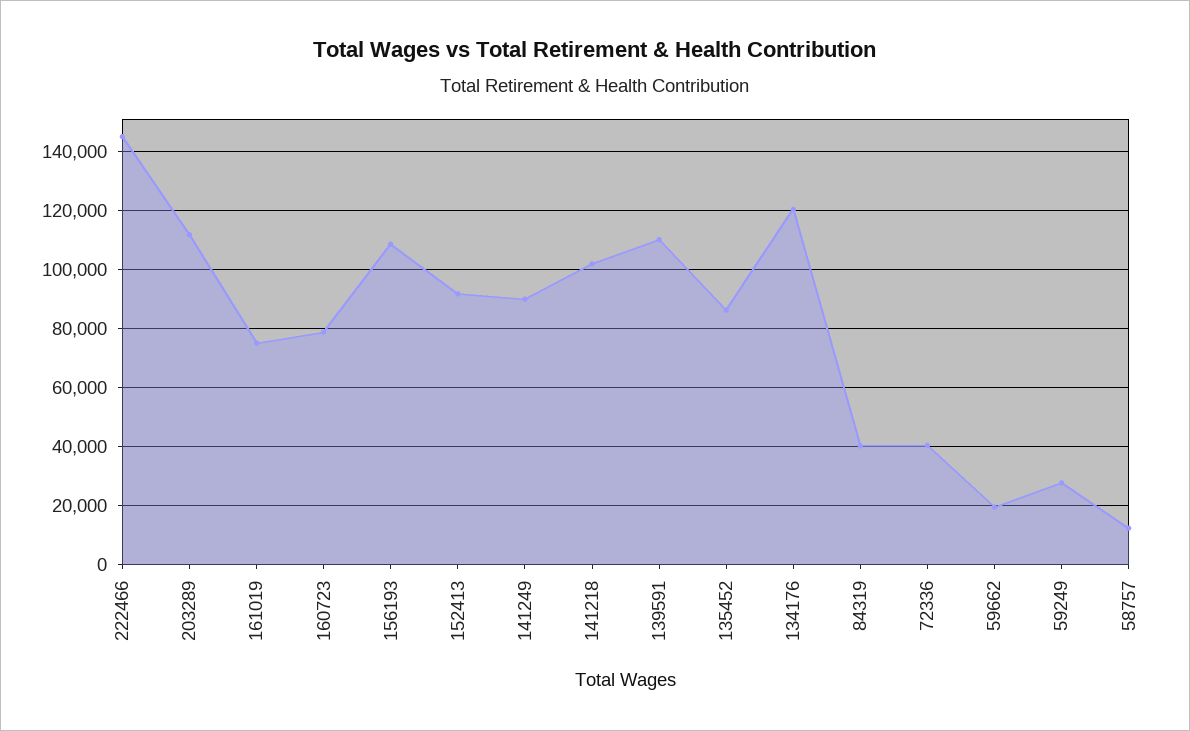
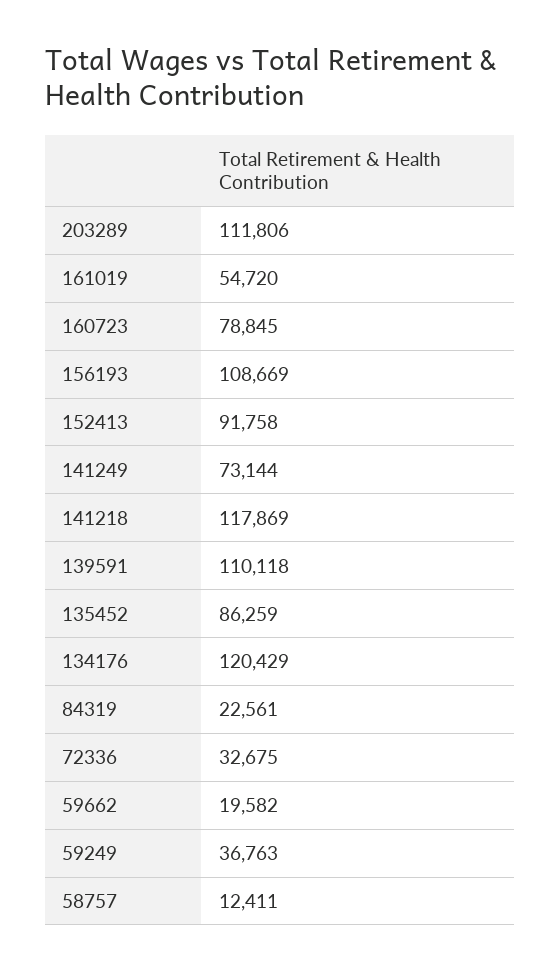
222466: 145000 -> none
161019: 75000 -> 54720
141249: 90000 -> 73144
141218: 102500 -> 117869
84319: 40000 -> 22561
72336: 40000 -> 32675
59249: 27500 -> 36763

